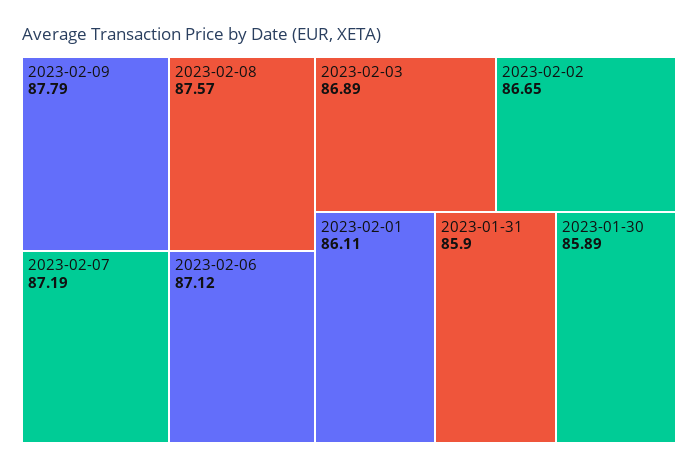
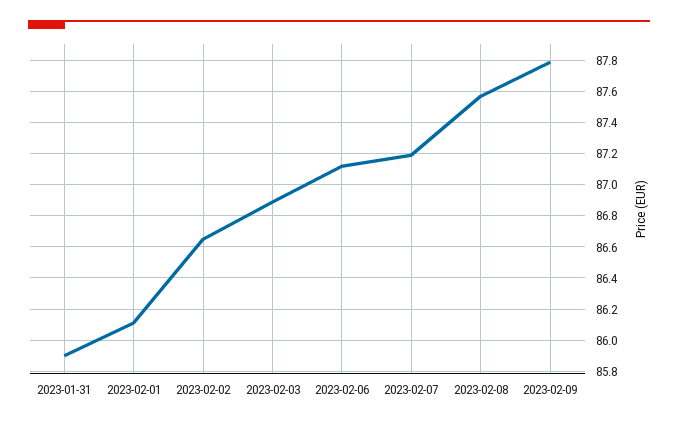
2023-01-30: 85.89 -> none

